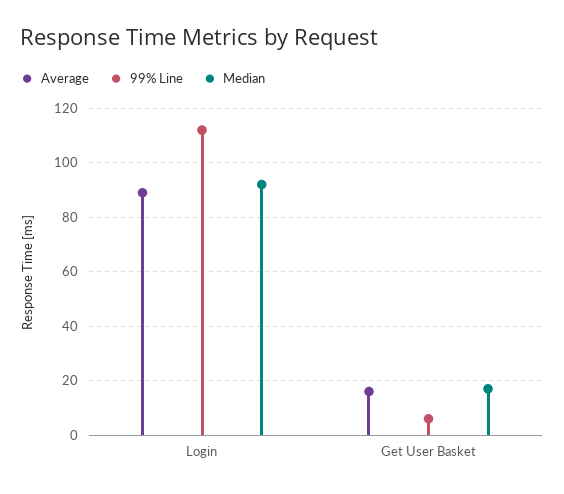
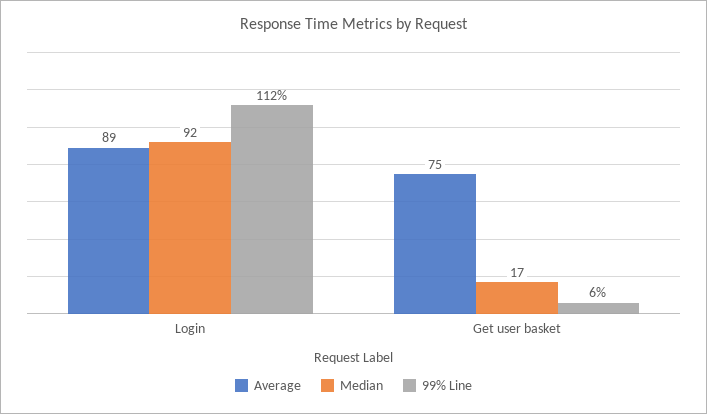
Average, Get User Basket: 15 -> 75

